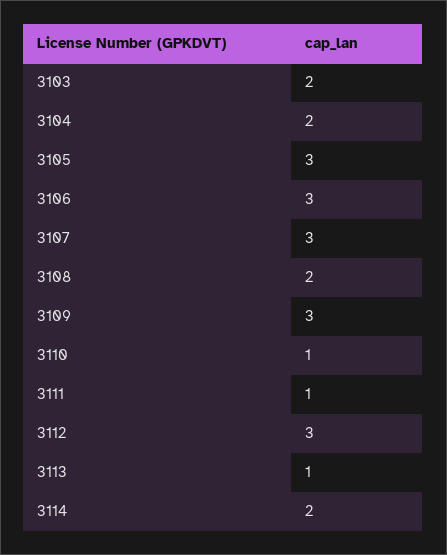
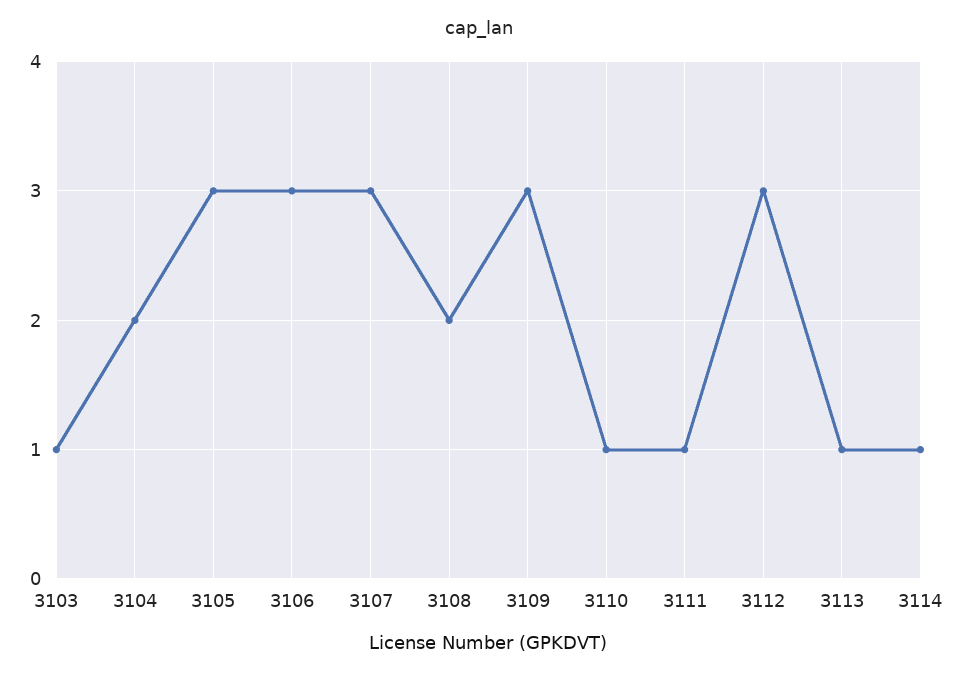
3103: 2 -> 1
3114: 2 -> 1

